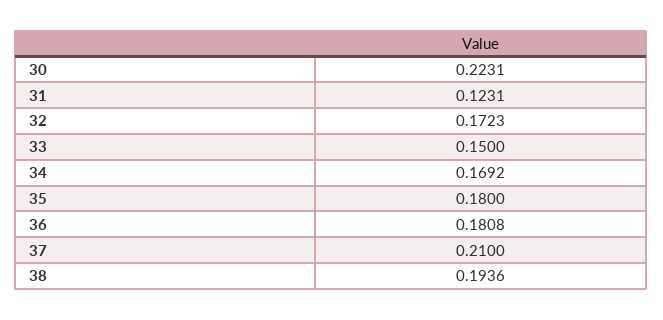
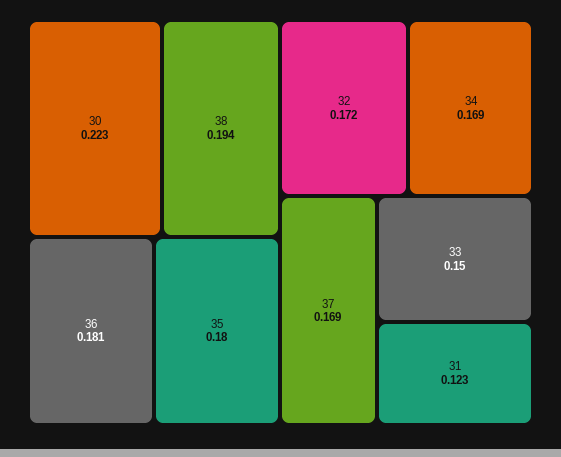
37: 0.21 -> 0.169

